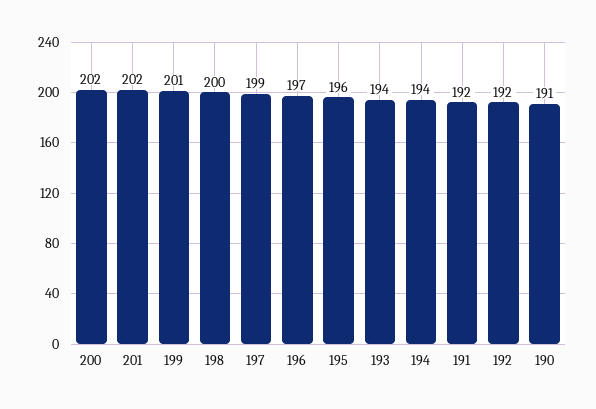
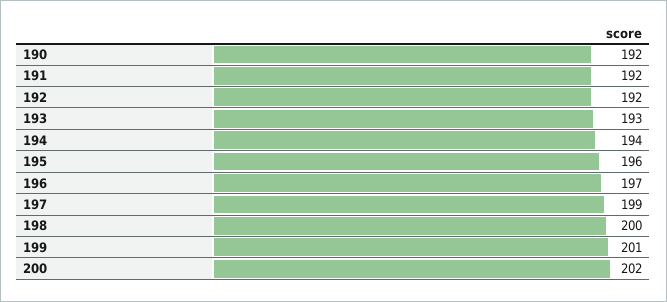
201: 202 -> none
193: 194 -> 193
190: 191 -> 192

